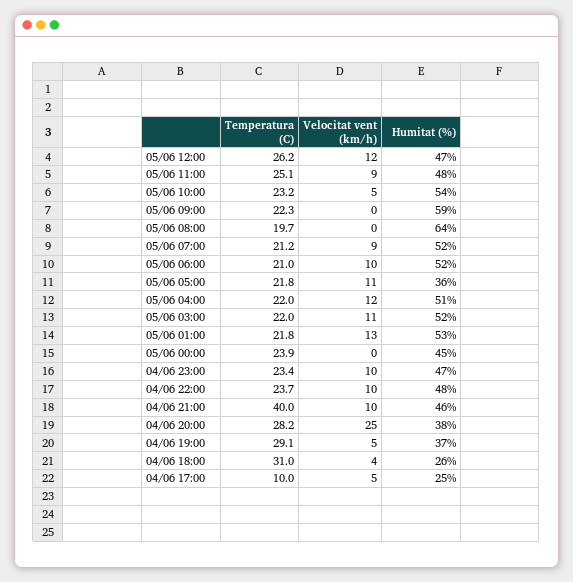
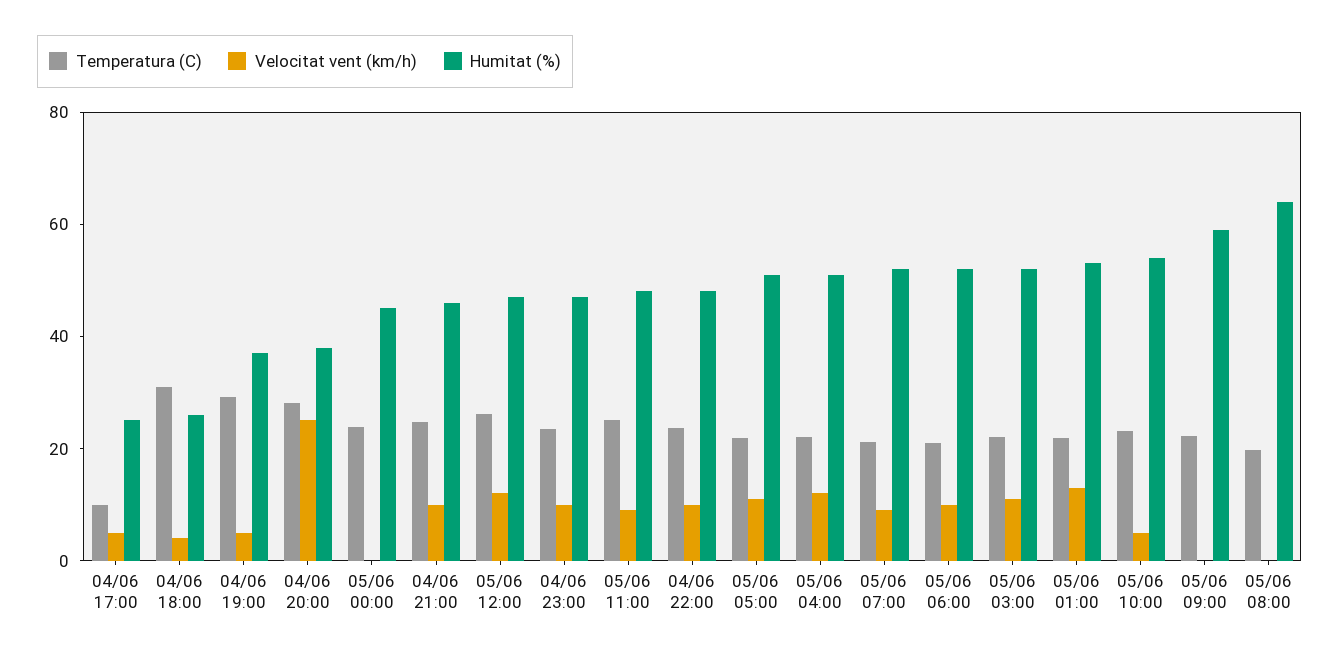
Humitat (%), 05/06 05:00: 36 -> 50
Temperatura (C), 04/06 21:00: 40 -> 25

